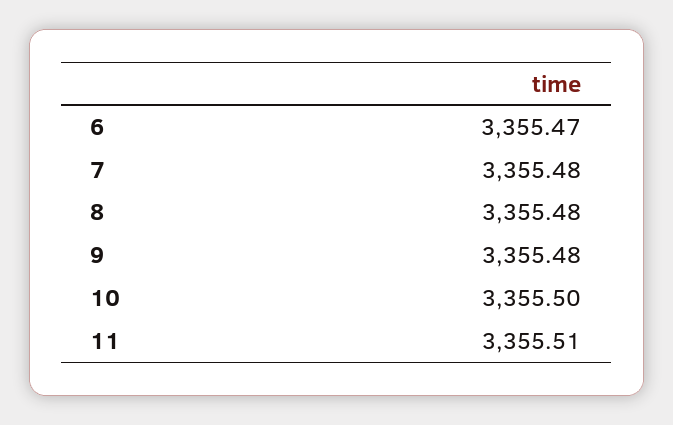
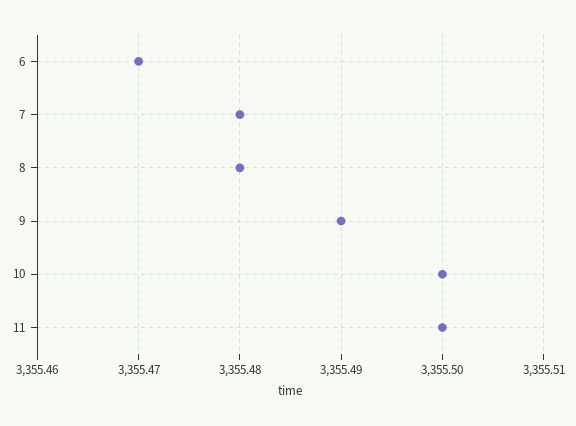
9: 3355.48 -> 3355.49
11: 3355.51 -> 3355.5

